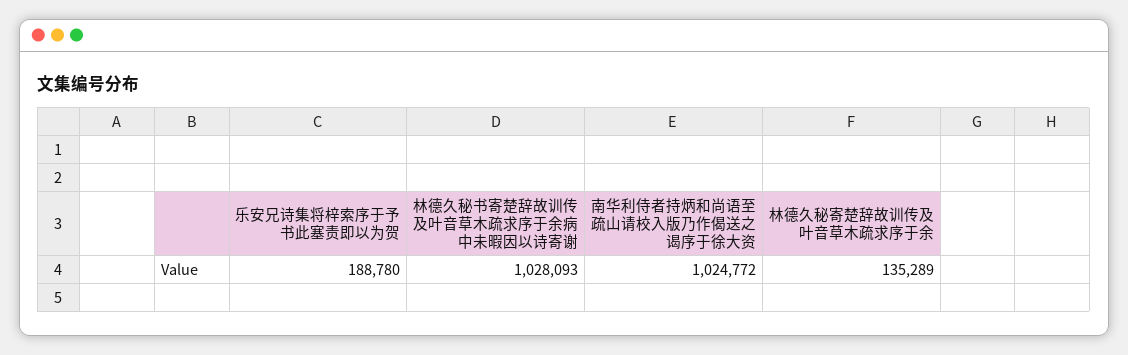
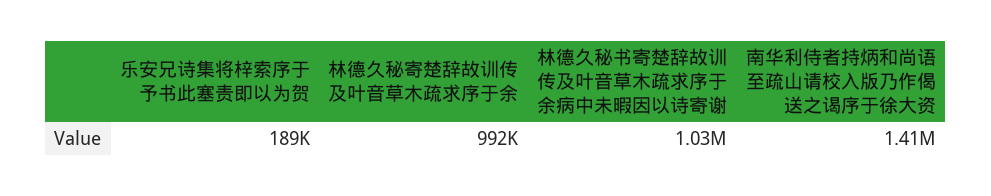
南华利侍者持炳和尚语至疏山请校入版乃作偈送之谒序于徐大资: 1024772 -> 1410000
林德久秘寄楚辞故训传及叶音草木疏求序于余: 135289 -> 992000

